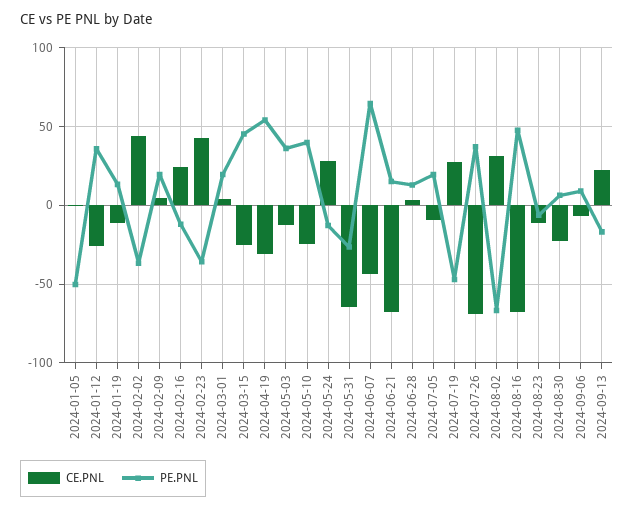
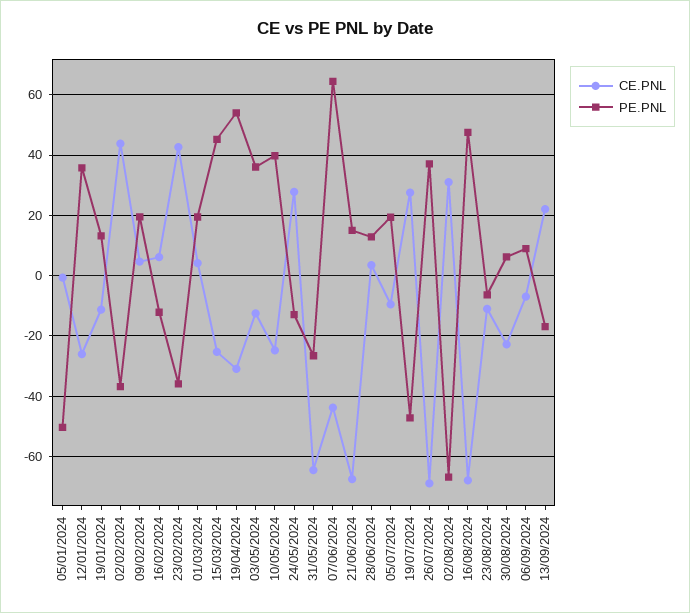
CE.PNL, 2024-02-16: 25 -> 6

